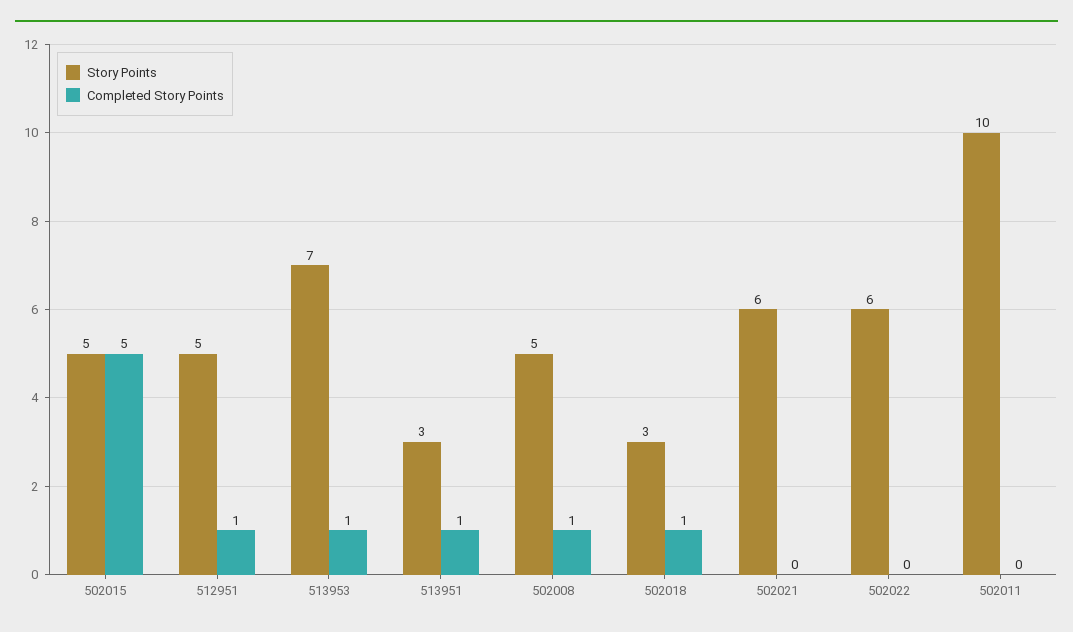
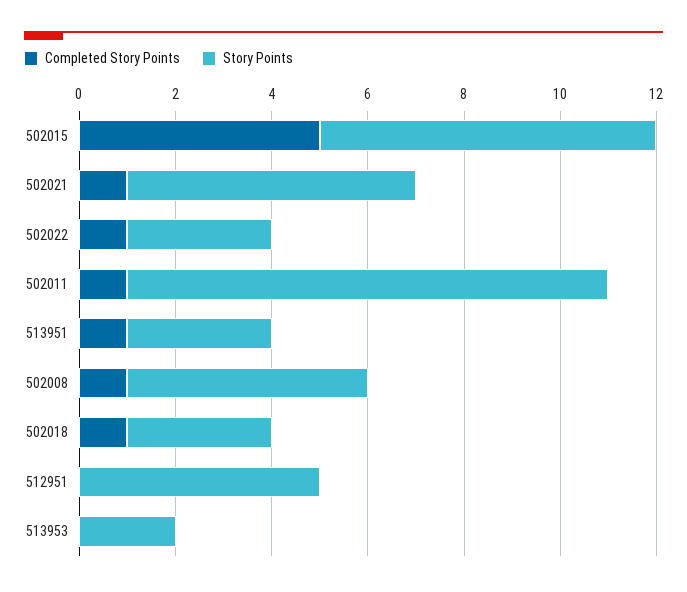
Story Points, 502015: 5 -> 7
Completed Story Points, 512951: 1 -> 0
Story Points, 513953: 7 -> 2
Completed Story Points, 513953: 1 -> 0
Completed Story Points, 502021: 0 -> 1
Story Points, 502022: 6 -> 3
Completed Story Points, 502022: 0 -> 1
Completed Story Points, 502011: 0 -> 1

